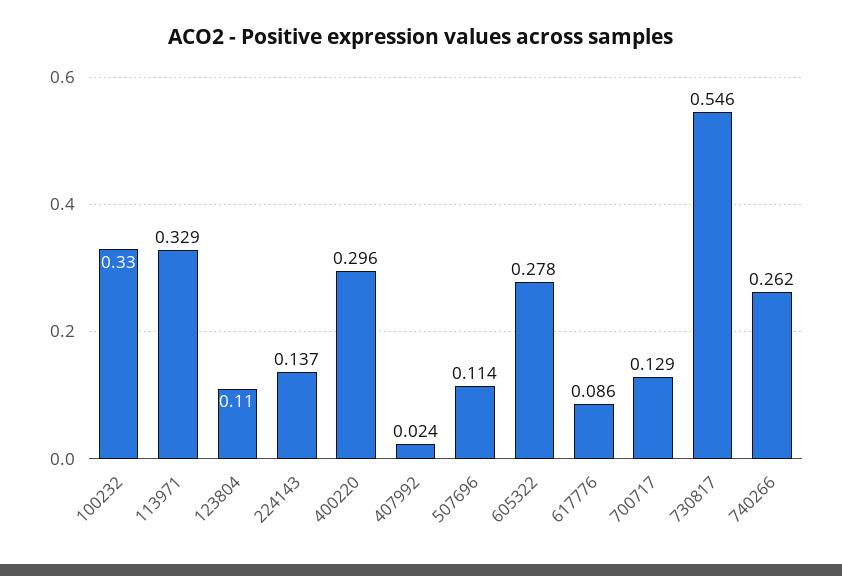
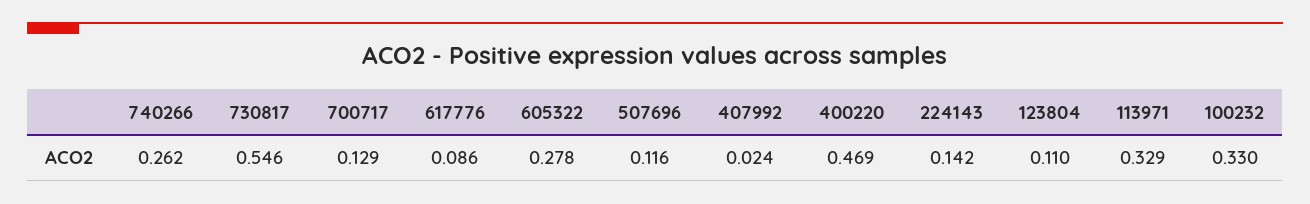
224143: 0.137 -> 0.142
400220: 0.296 -> 0.469
507696: 0.114 -> 0.116

